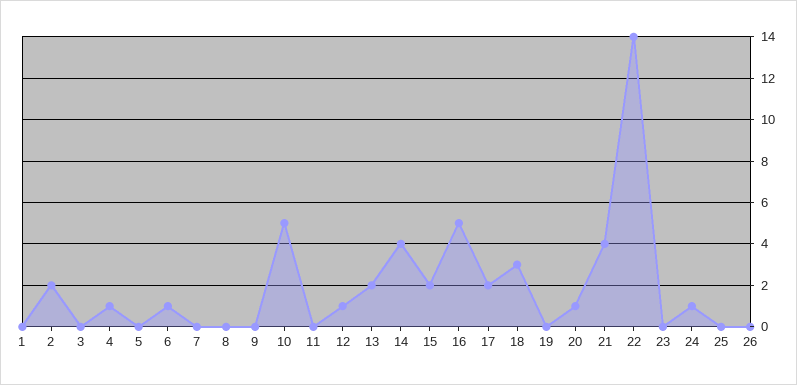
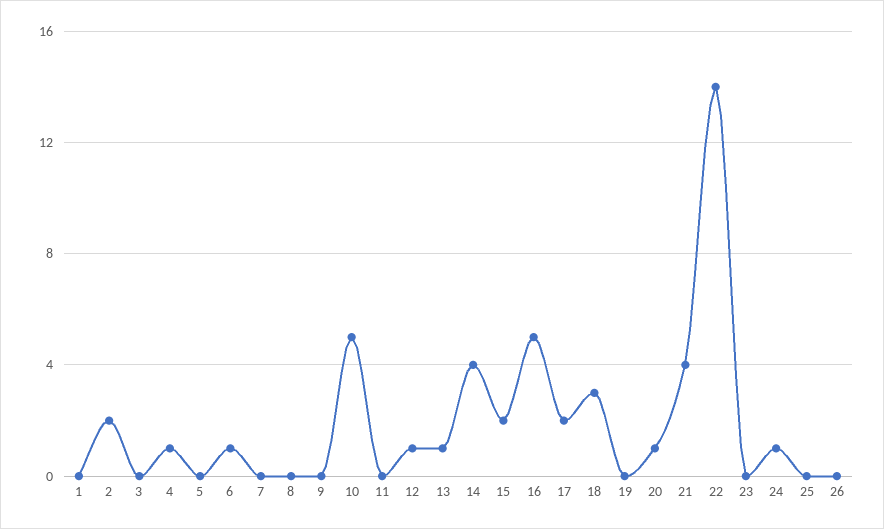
13: 2 -> 1

